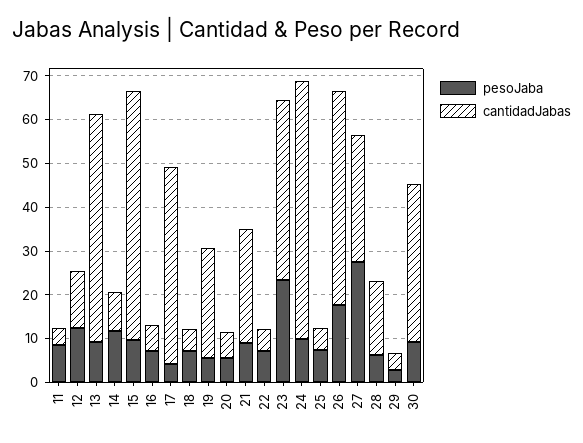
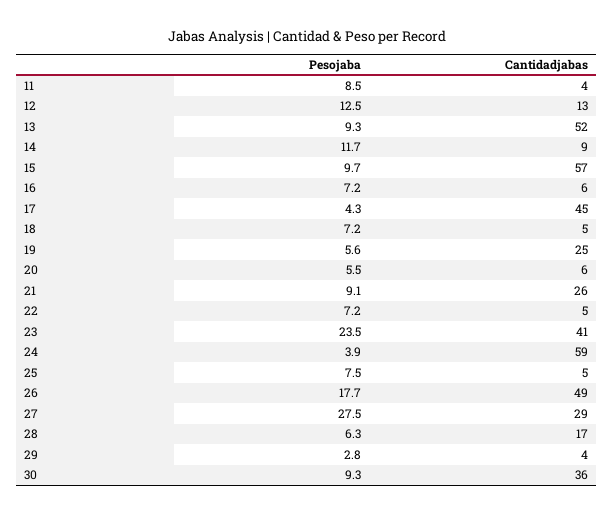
pesoJaba, 24: 10 -> 3.9

